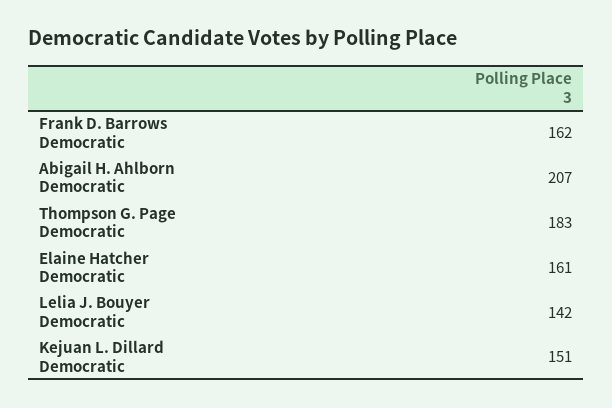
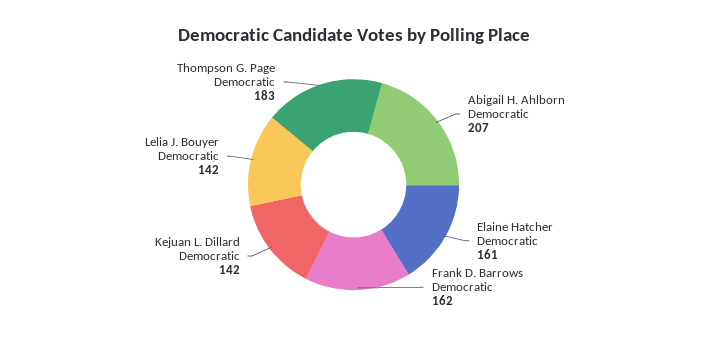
Kejuan L. Dillard Democratic: 151 -> 142

